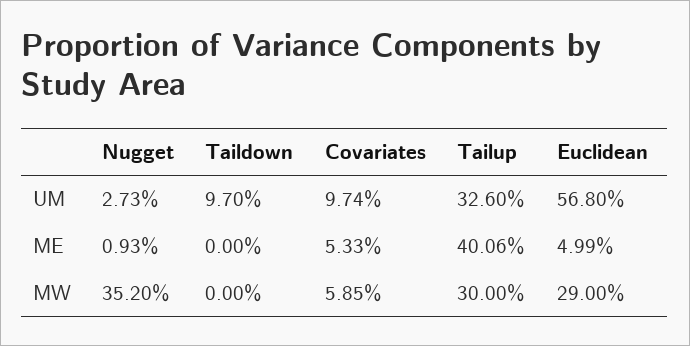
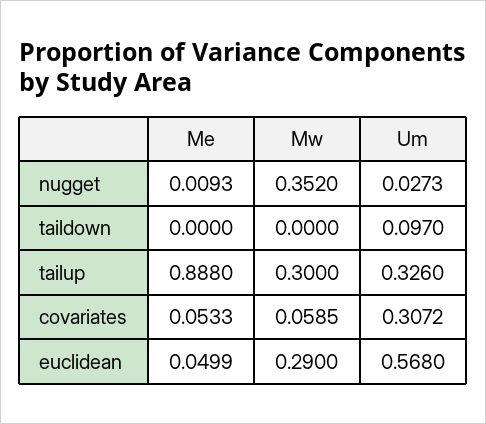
Covariates, UM: 0.0974 -> 0.3072
Tailup, ME: 0.4006 -> 0.888

